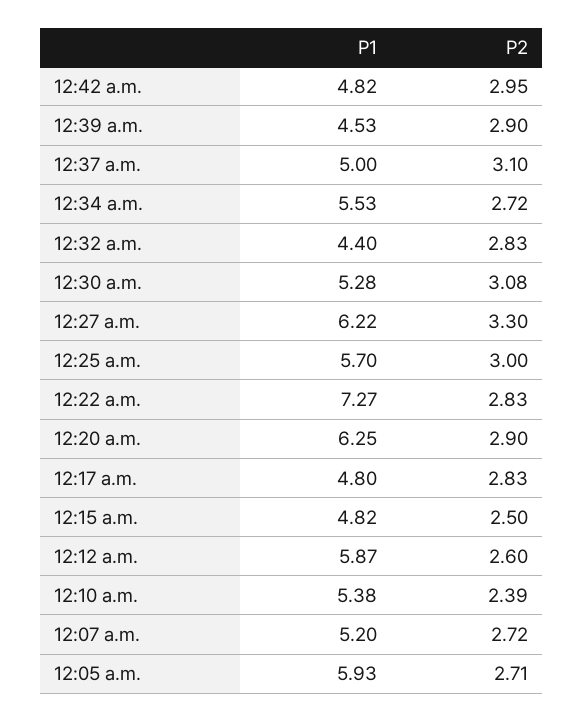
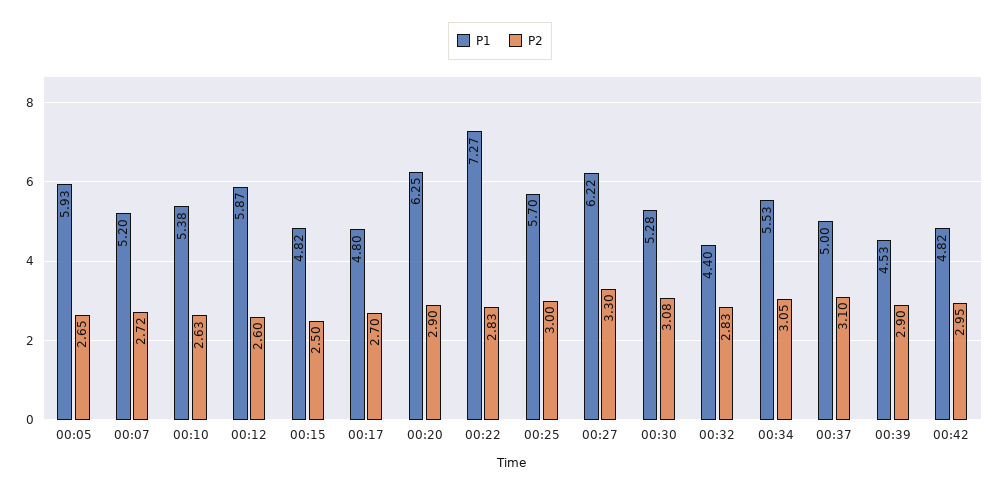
P2, 12:34 a.m.: 2.72 -> 3.05
P2, 12:17 a.m.: 2.83 -> 2.7
P2, 12:10 a.m.: 2.39 -> 2.63
P2, 12:05 a.m.: 2.71 -> 2.65

